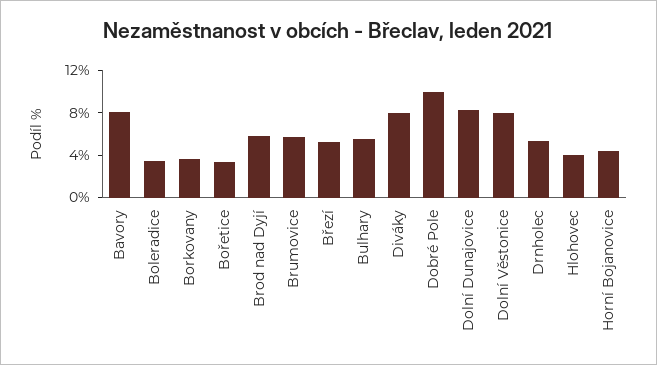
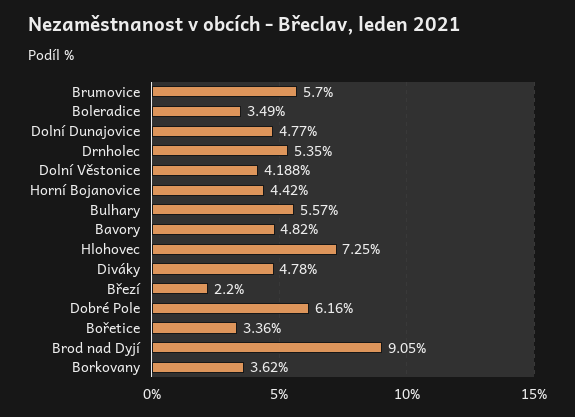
Bavory: 8 -> 4.82
Brod nad Dyjí: 6 -> 9.05
Březí: 5 -> 2.2
Diváky: 8 -> 4.78
Dobré Pole: 10 -> 6.16
Dolní Dunajovice: 8 -> 4.77
Dolní Věstonice: 8 -> 4.188
Hlohovec: 4 -> 7.25

